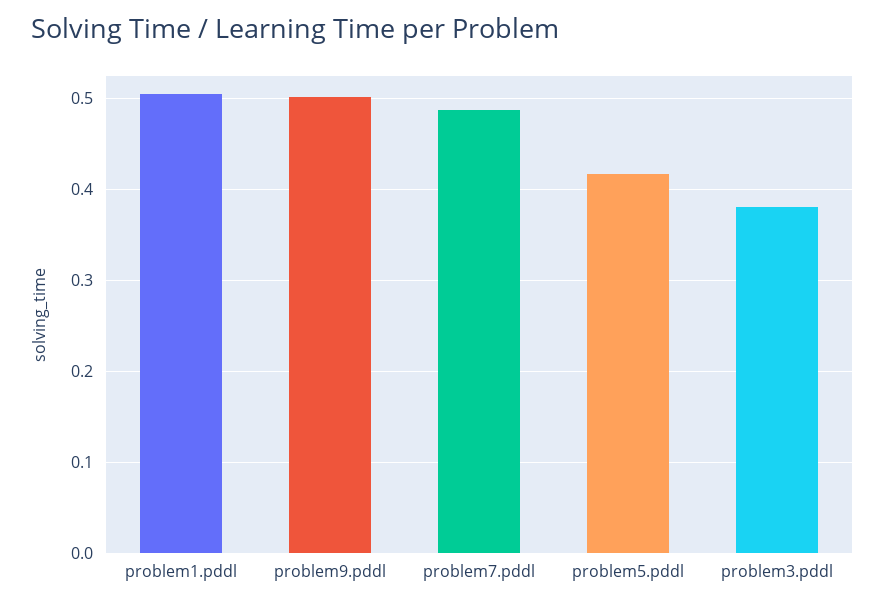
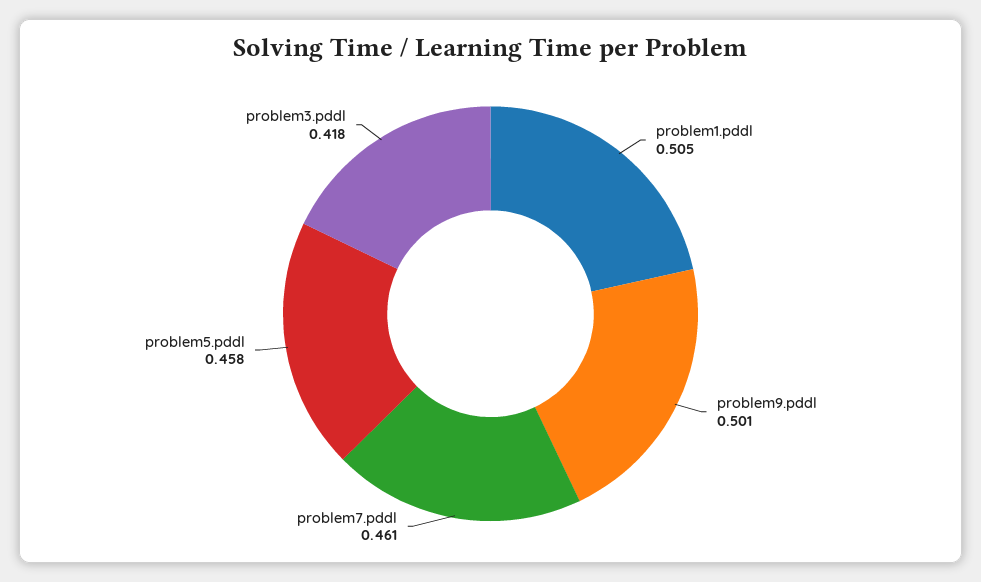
problem7.pddl: 0.49 -> 0.461
problem5.pddl: 0.42 -> 0.458
problem3.pddl: 0.38 -> 0.418

